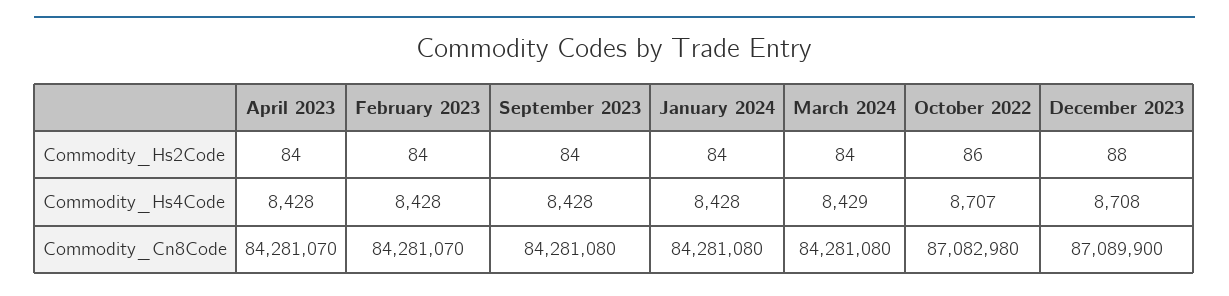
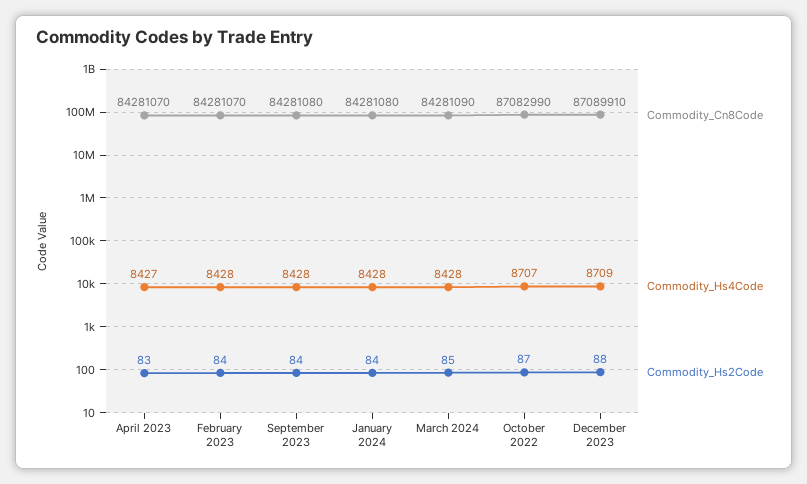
Commodity_Hs2Code, April 2023: 84 -> 83
Commodity_Hs2Code, March 2024: 84 -> 85
Commodity_Hs2Code, October 2022: 86 -> 87
Commodity_Hs4Code, April 2023: 8428 -> 8427
Commodity_Hs4Code, March 2024: 8429 -> 8428
Commodity_Hs4Code, December 2023: 8708 -> 8709
Commodity_Cn8Code, March 2024: 84281080 -> 84281090
Commodity_Cn8Code, October 2022: 87082980 -> 87082990
Commodity_Cn8Code, December 2023: 87089900 -> 87089910

